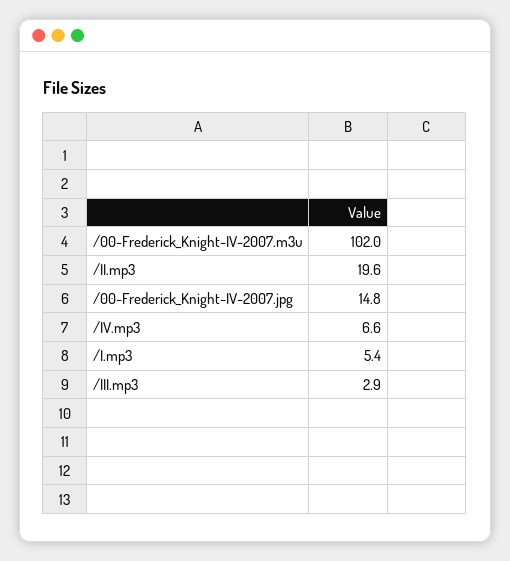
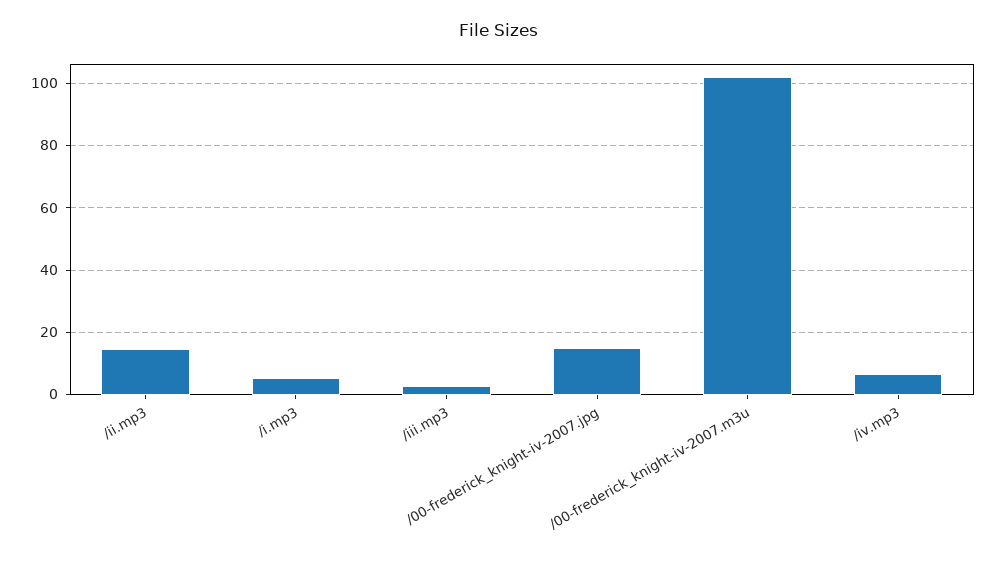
/II.mp3: 19.6 -> 14

